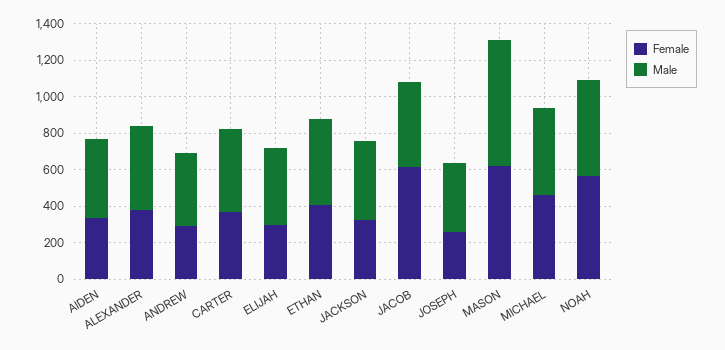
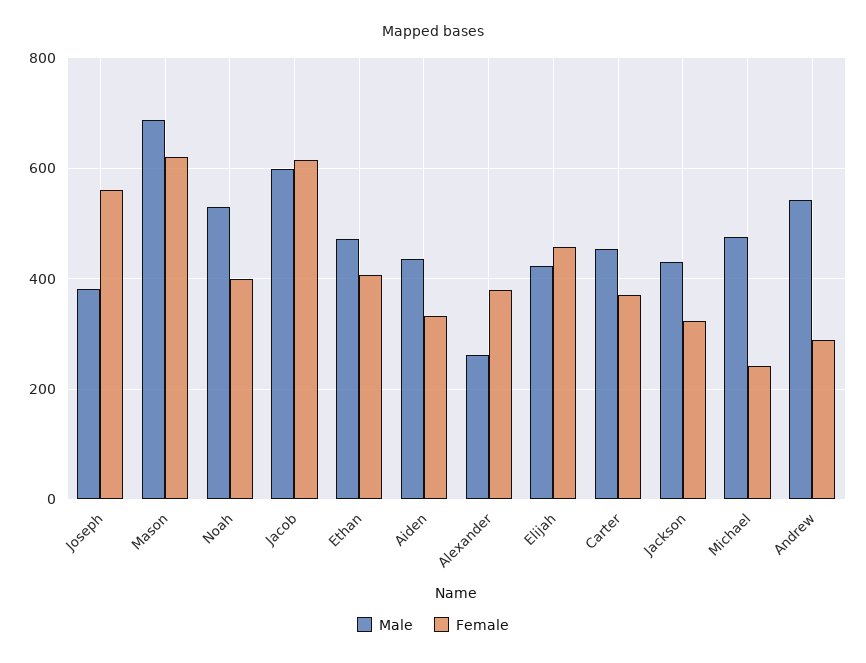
Male, ALEXANDER: 450 -> 260
Male, ANDREW: 400 -> 540
Female, ELIJAH: 300 -> 460
Male, JACOB: 450 -> 600
Female, JOSEPH: 250 -> 560
Female, MICHAEL: 450 -> 240
Female, NOAH: 550 -> 400

